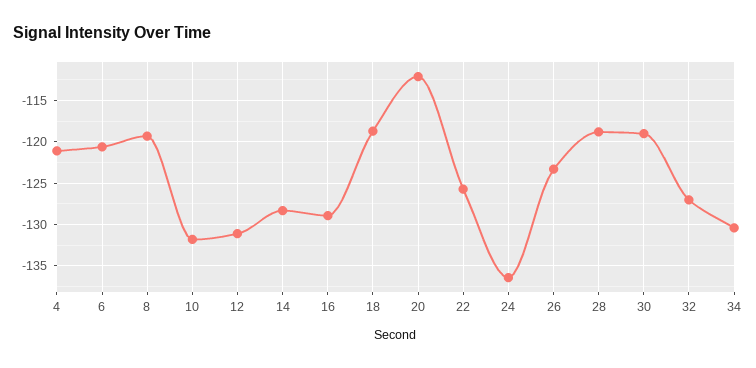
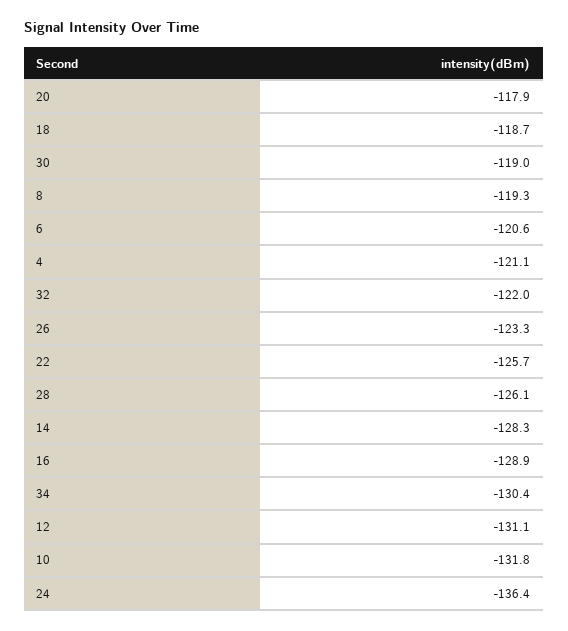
20: -112 -> -117.9
28: -119 -> -126.1
32: -127 -> -122

